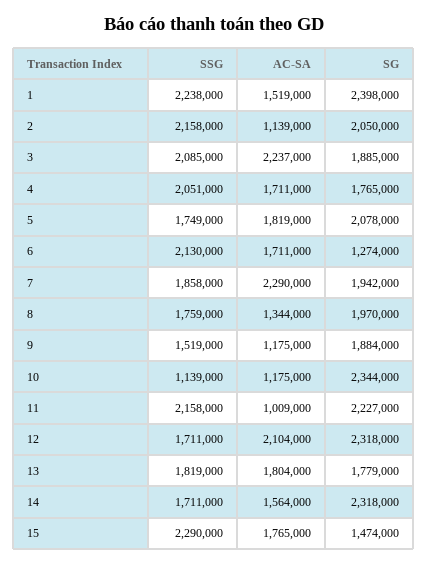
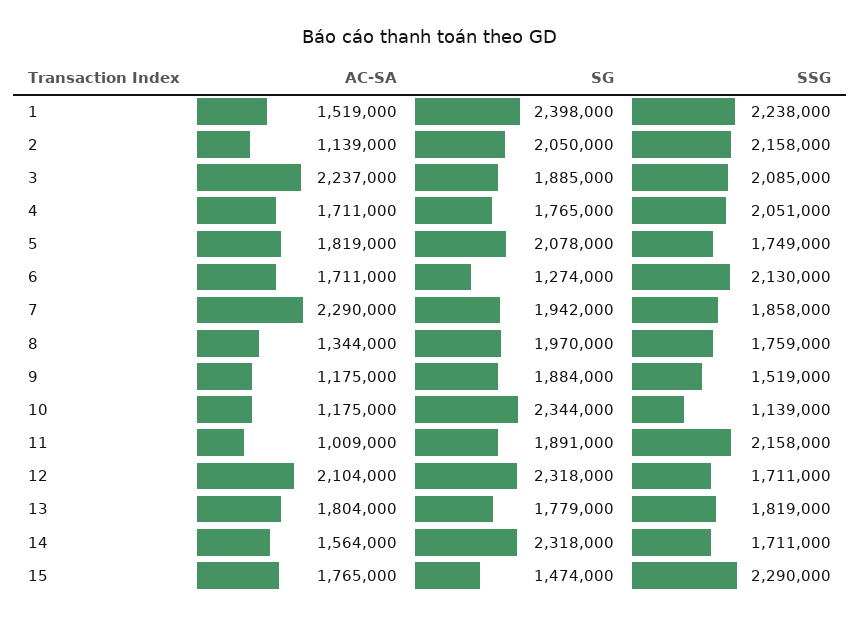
SG, 11: 2227000 -> 1891000

